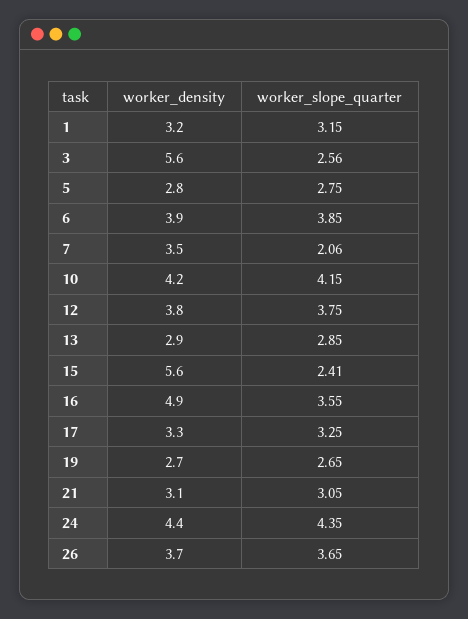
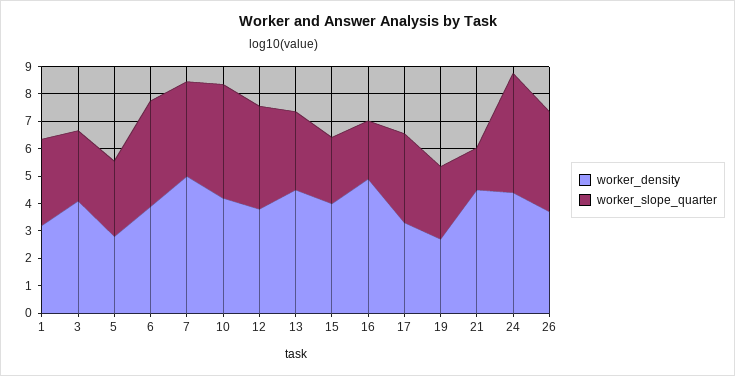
worker_density, 3: 5.6 -> 4
worker_density, 7: 3.5 -> 5
worker_slope_quarter, 7: 2.06 -> 3.5
worker_density, 13: 2.9 -> 4.5
worker_density, 15: 5.6 -> 4
worker_slope_quarter, 16: 3.55 -> 2
worker_density, 21: 3.1 -> 4.5
worker_slope_quarter, 21: 3.05 -> 1.5

